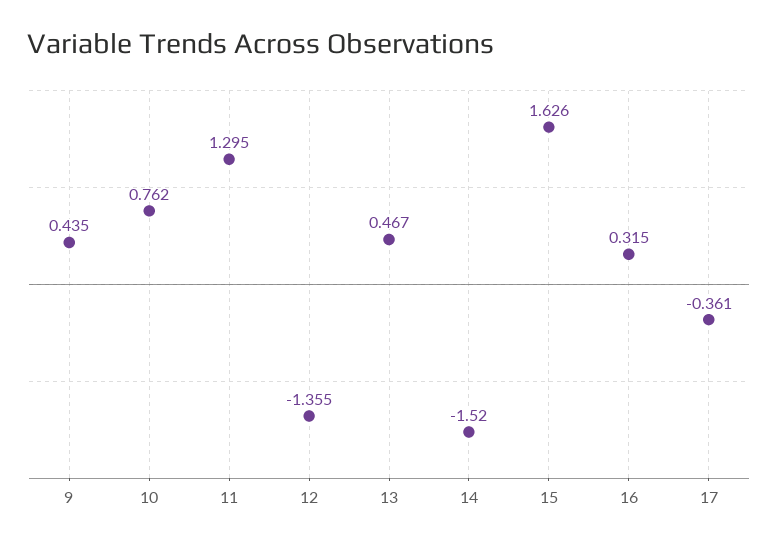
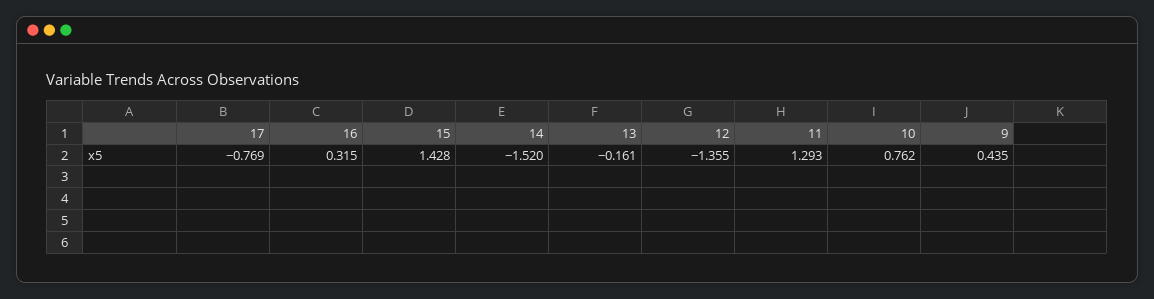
11: 1.295 -> 1.293
13: 0.467 -> -0.161
15: 1.626 -> 1.428
17: -0.361 -> -0.769

